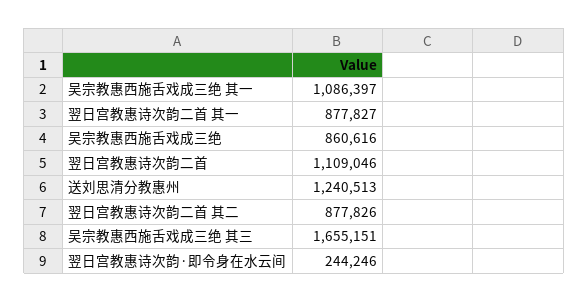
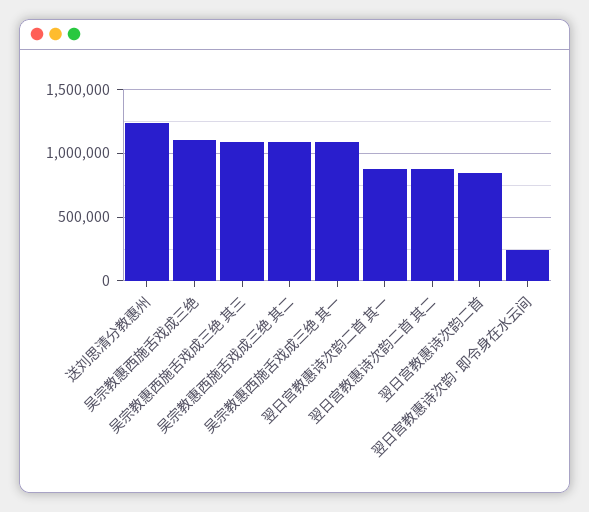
吴宗教惠西施舌戏成三绝: 860616 -> 1100000
翌日宫教惠诗次韵二首: 1109046 -> 850000
吴宗教惠西施舌戏成三绝 其三: 1655151 -> 1100000
吴宗教惠西施舌戏成三绝 其二: none -> 1100000

